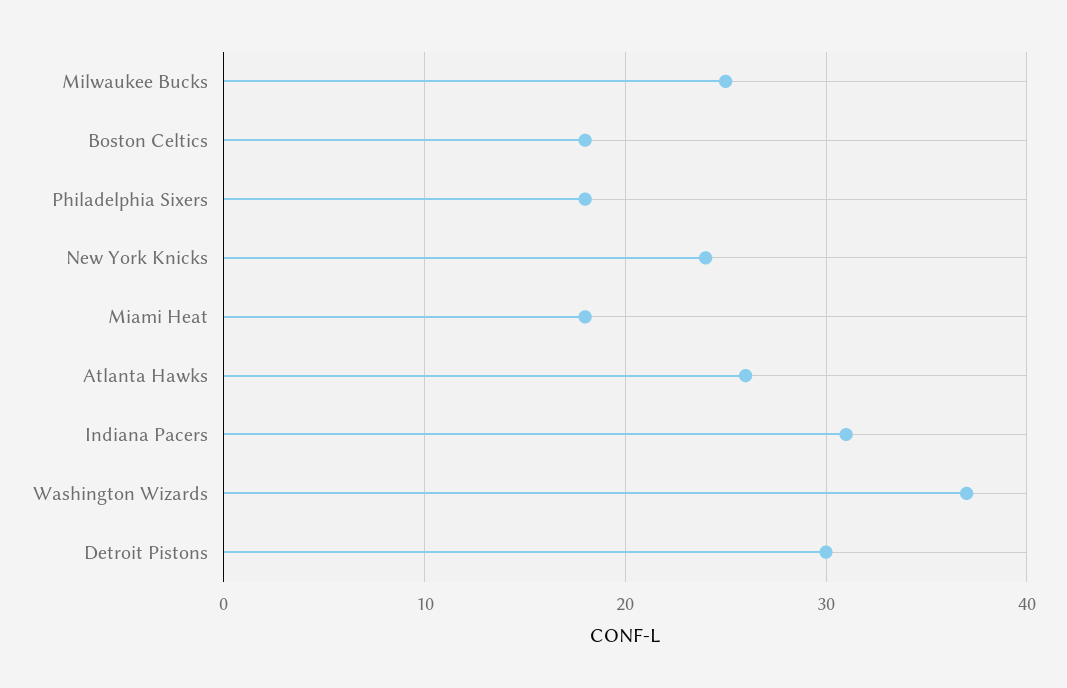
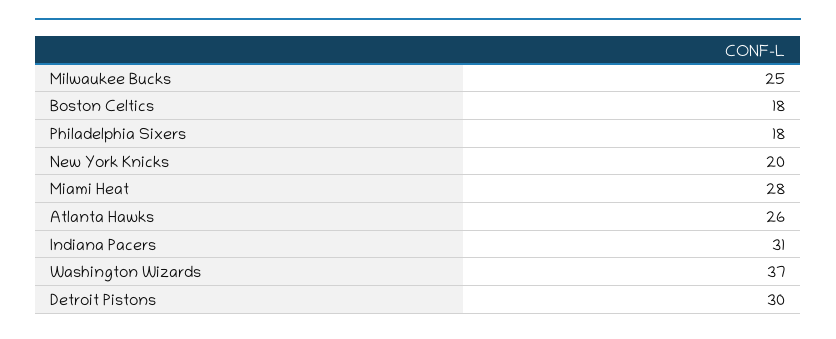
New York Knicks: 24 -> 20
Miami Heat: 18 -> 28

